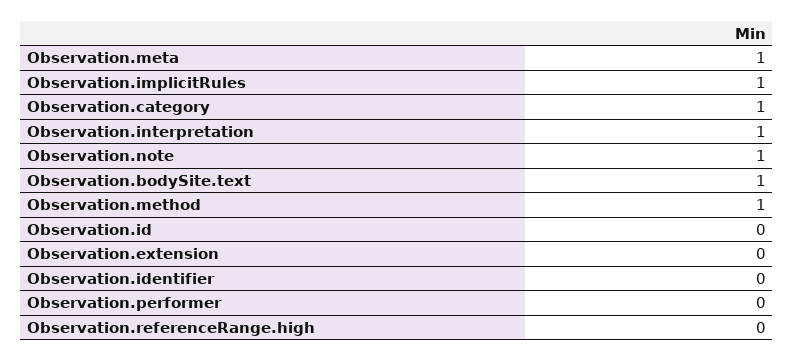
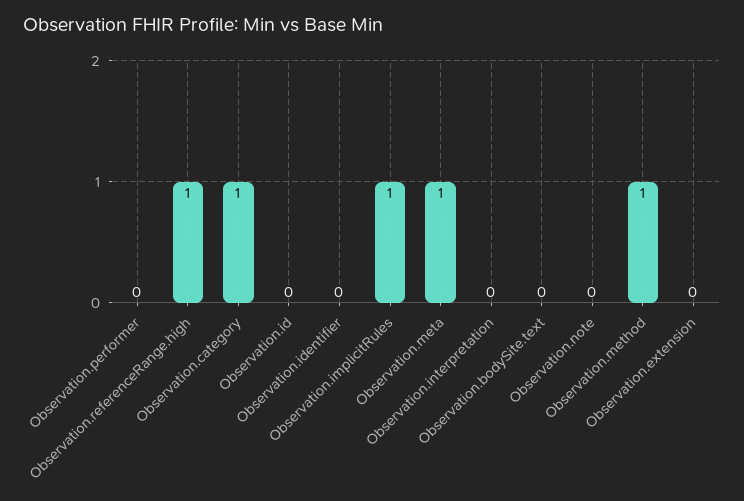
Observation.interpretation: 1 -> 0
Observation.note: 1 -> 0
Observation.bodySite.text: 1 -> 0
Observation.referenceRange.high: 0 -> 1

